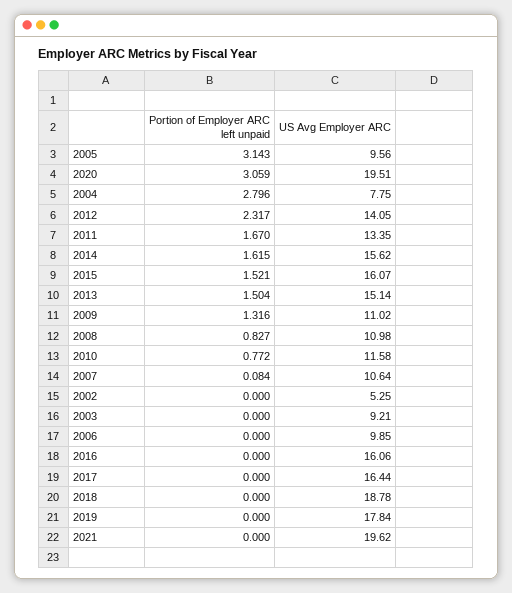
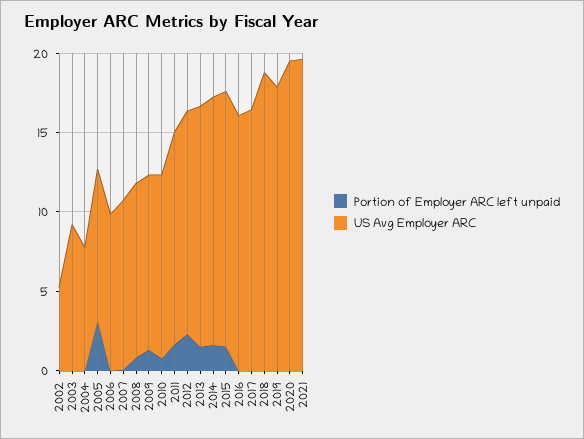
Portion of Employer ARC left unpaid, 2020: 3.059 -> 0
Portion of Employer ARC left unpaid, 2004: 2.796 -> 0

